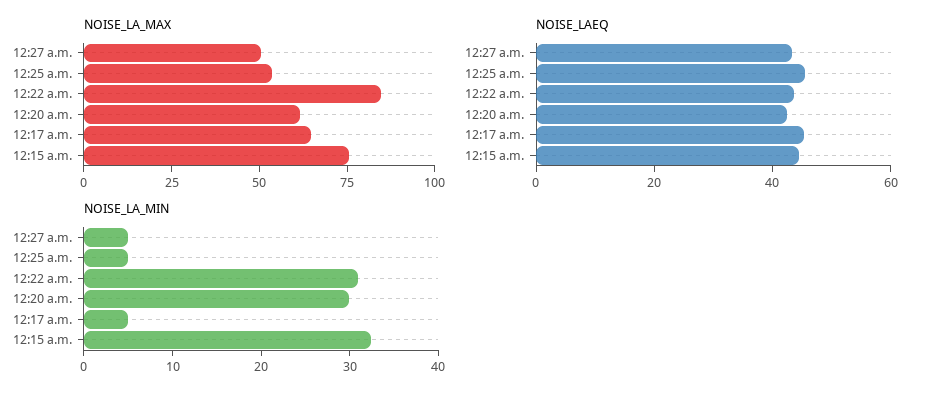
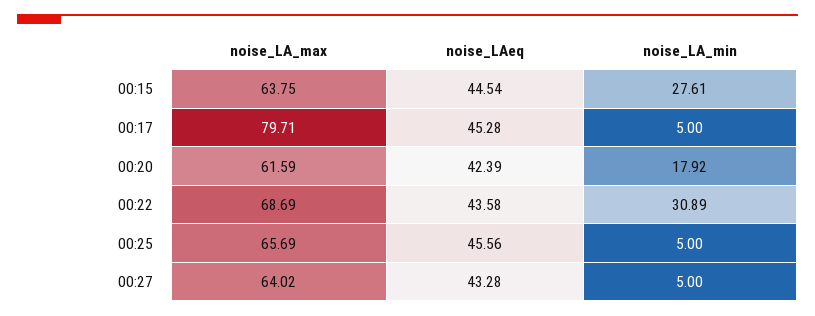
NOISE_LA_MAX, 12:27 a.m.: 50 -> 64.02
NOISE_LA_MAX, 12:25 a.m.: 55 -> 65.69
NOISE_LA_MAX, 12:22 a.m.: 85 -> 68.69
NOISE_LA_MAX, 12:17 a.m.: 65 -> 79.71
NOISE_LA_MAX, 12:15 a.m.: 75 -> 63.75
NOISE_LA_MIN, 12:20 a.m.: 30 -> 17.92
NOISE_LA_MIN, 12:15 a.m.: 32 -> 27.61

